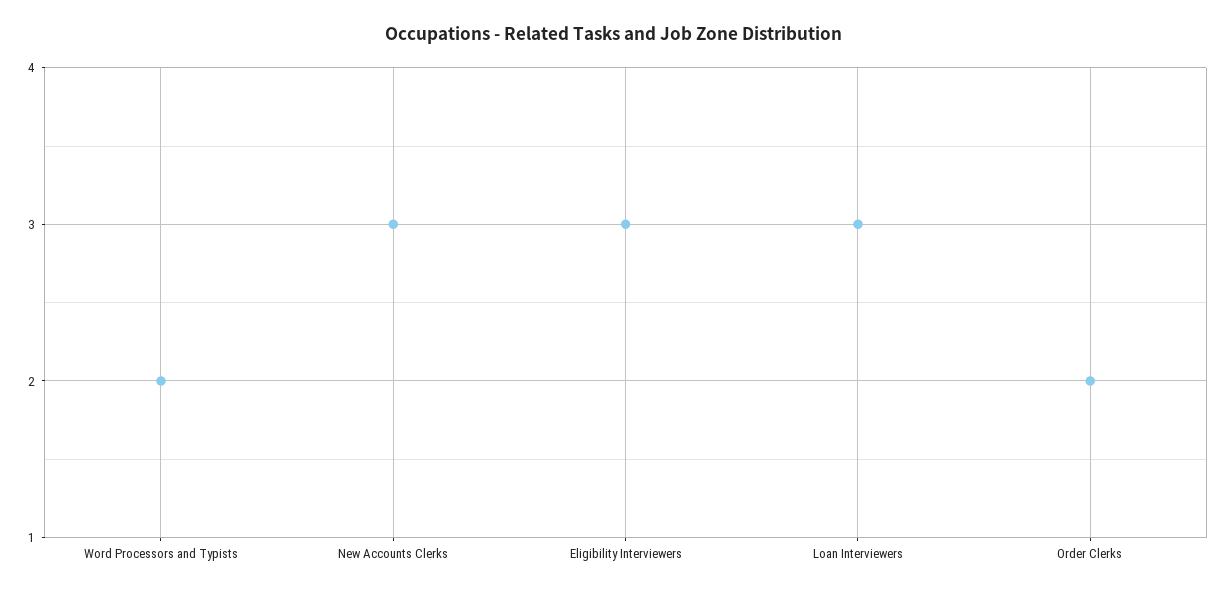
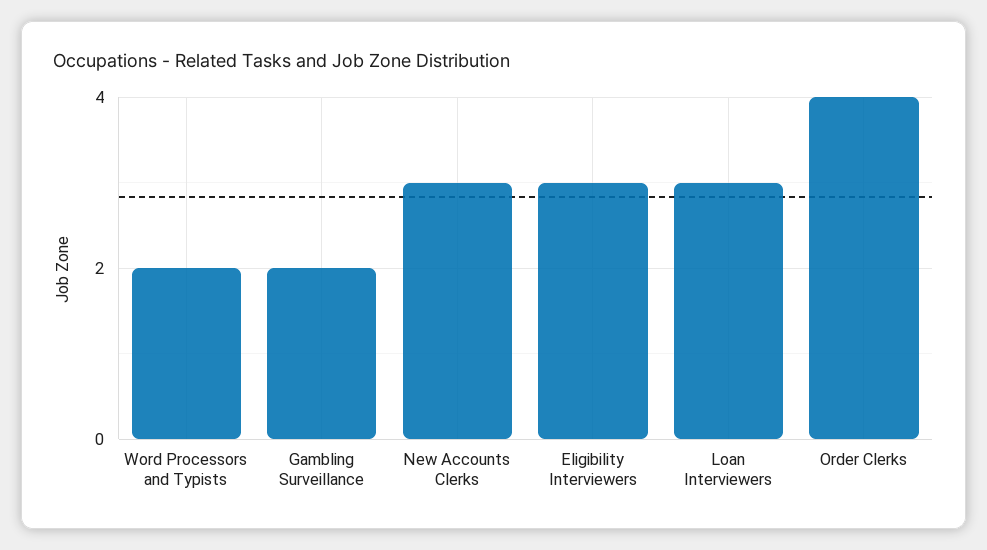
Order Clerks: 2 -> 4
Gambling Surveillance: none -> 2

